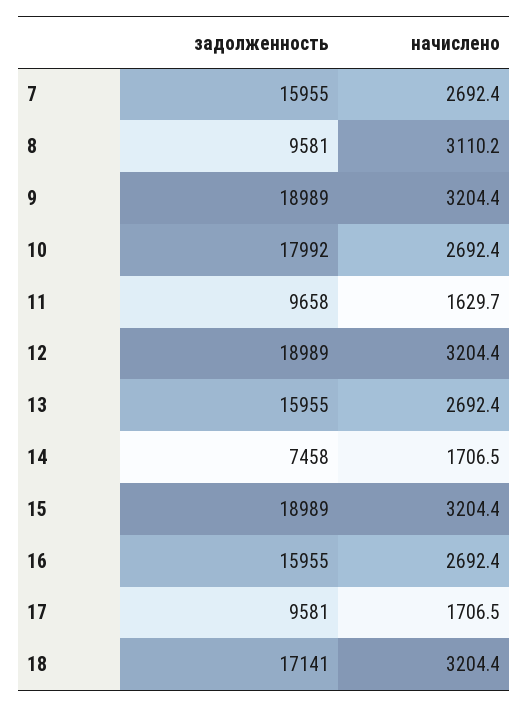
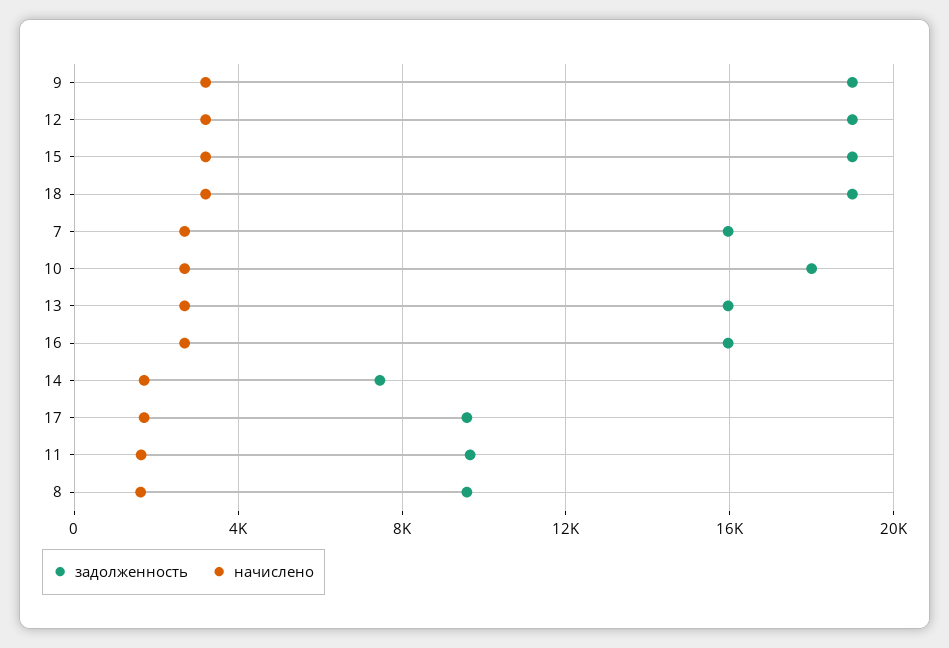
начислено, 8: 3110.2 -> 1500
задолженность, 18: 17141 -> 19000

